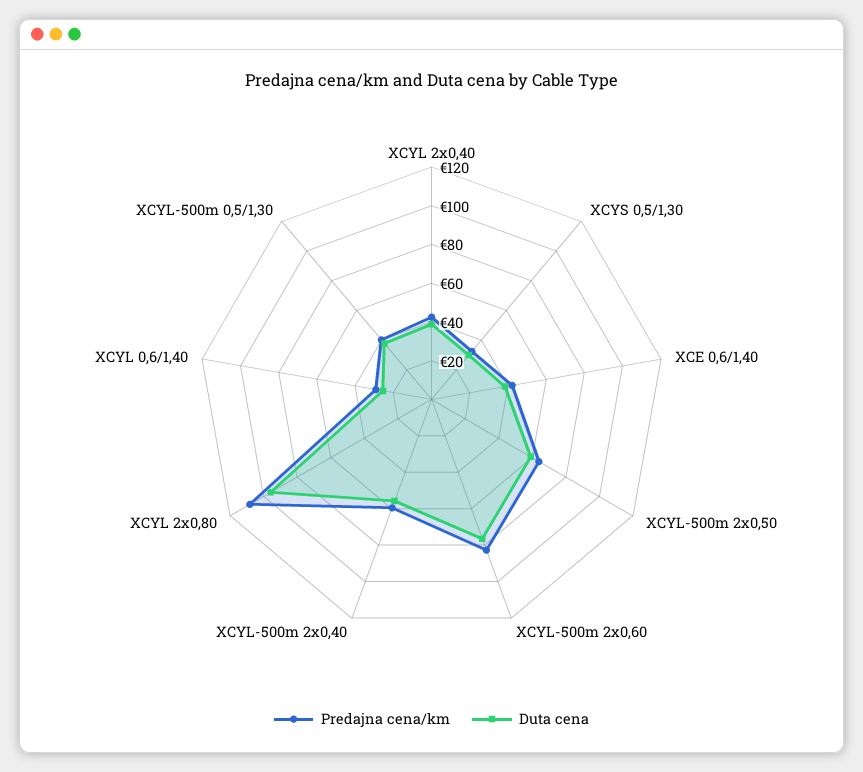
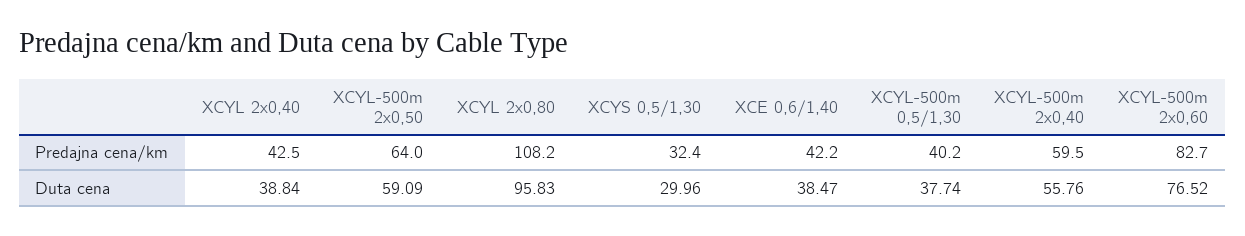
Predajna cena/km, XCYL 0,6/1,40: 30 -> none
Duta cena, XCYL 0,6/1,40: 25 -> none

